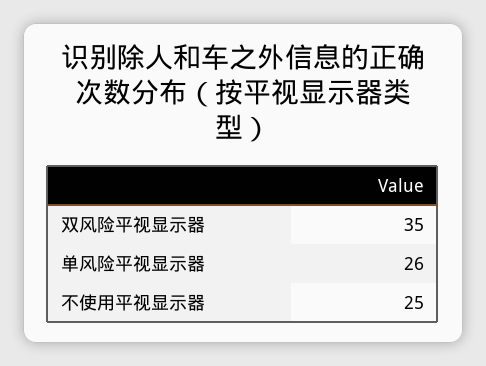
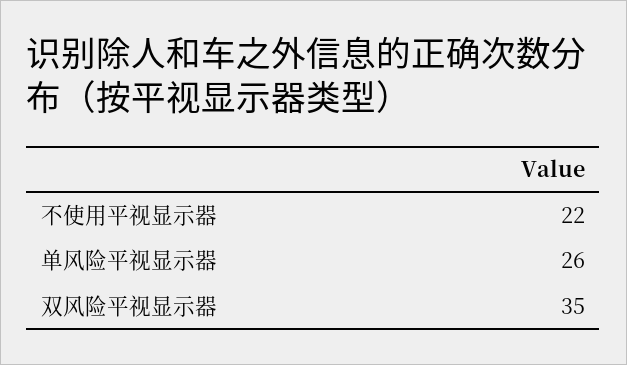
不使用平视显示器: 25 -> 22

